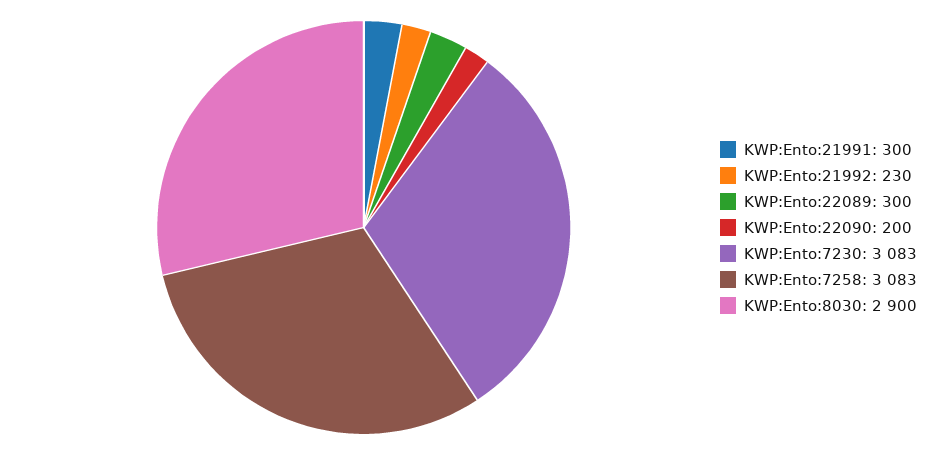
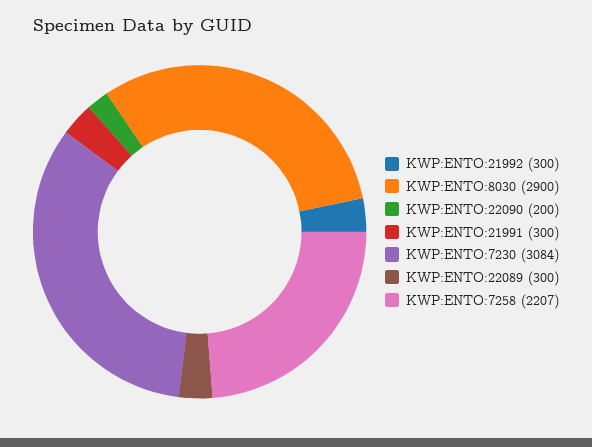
KWP:Ento:21992: 230 -> 300
KWP:Ento:7230: 3083 -> 3084
KWP:Ento:7258: 3083 -> 2207

